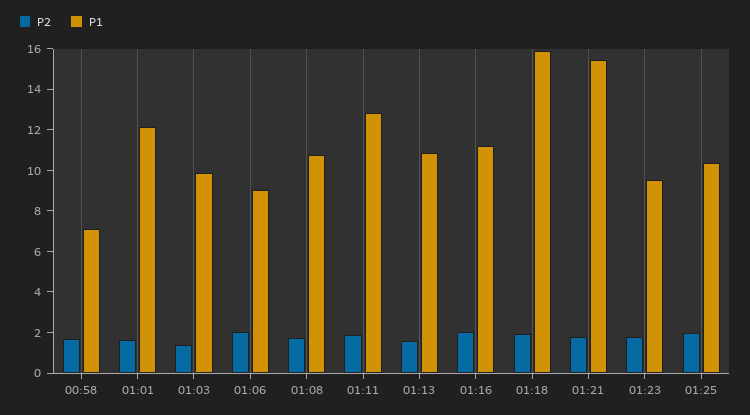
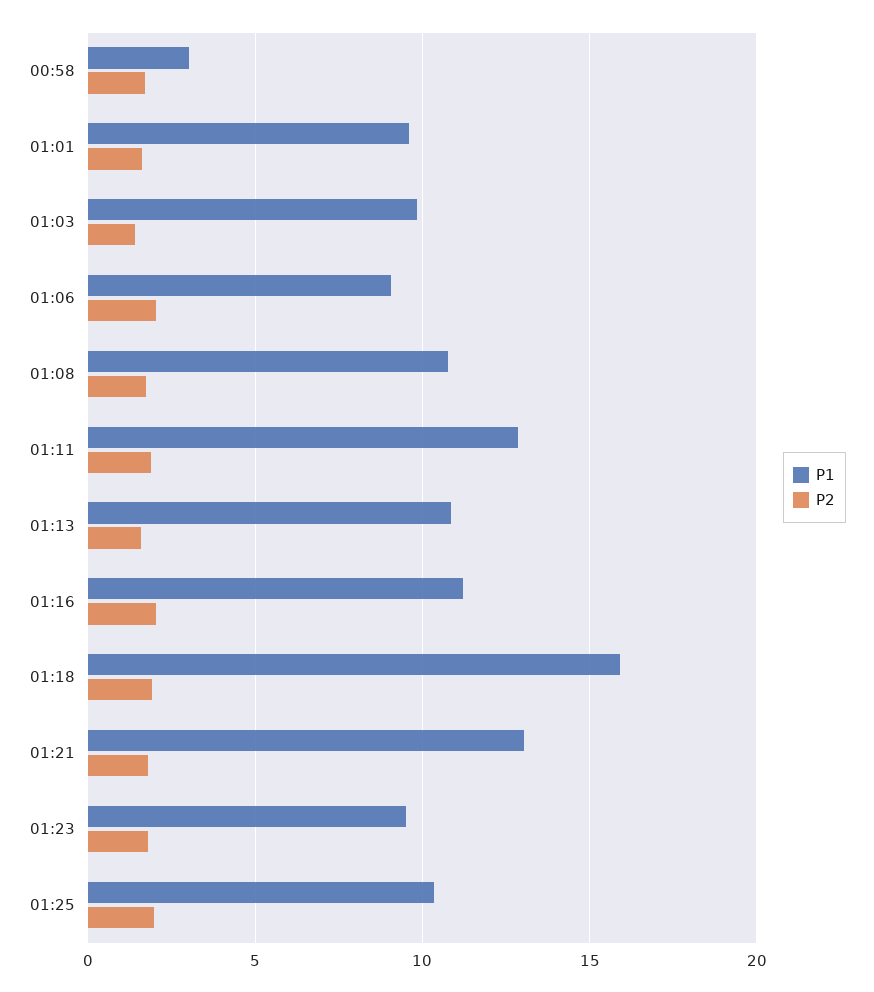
P1, 00:58: 7 -> 3
P1, 01:01: 12 -> 9.5
P1, 01:21: 15.5 -> 13

